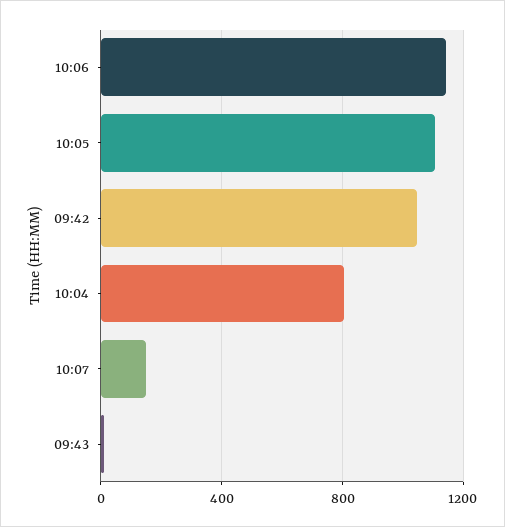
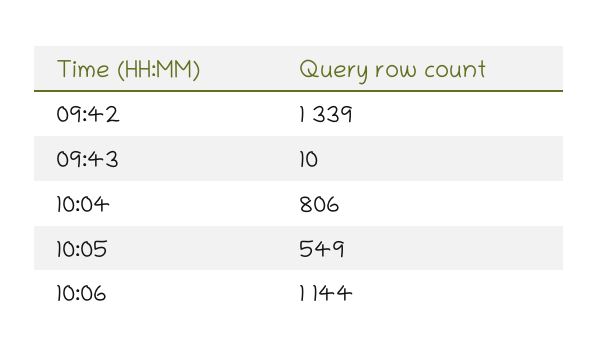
10:05: 1100 -> 549
09:42: 1050 -> 1339
10:07: 150 -> none

